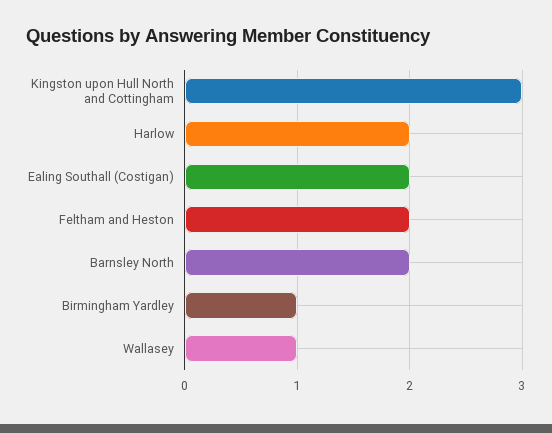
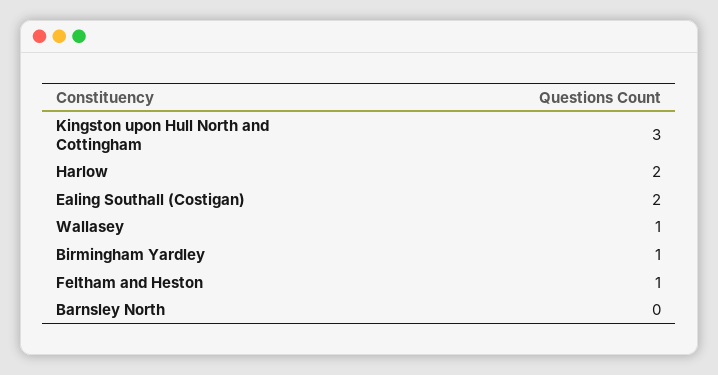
Feltham and Heston: 2 -> 1
Barnsley North: 2 -> 0

